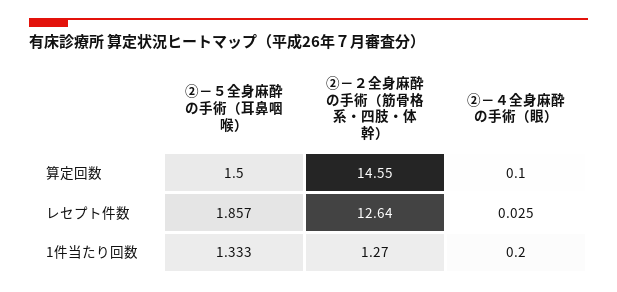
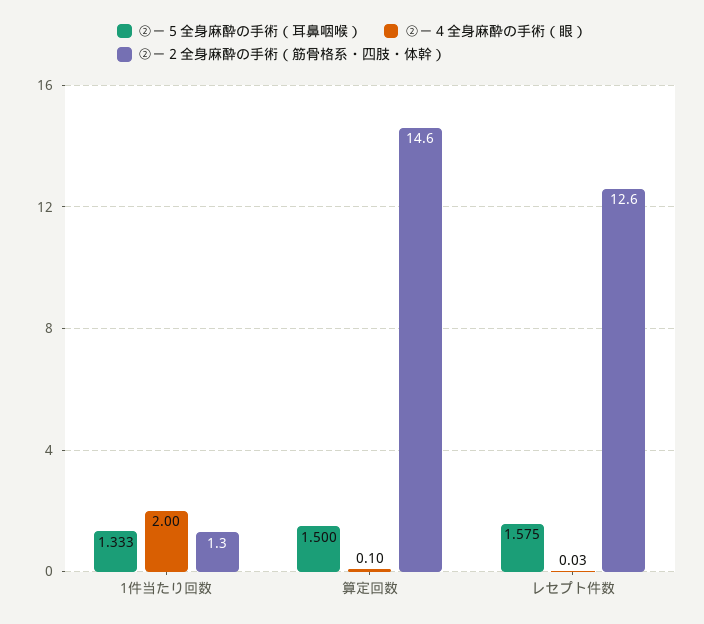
②－５全身麻酔の手術（耳鼻咽喉）, レセプト件数: 1.857 -> 1.575
②－４全身麻酔の手術（眼）, 1件当たり回数: 0.2 -> 2

